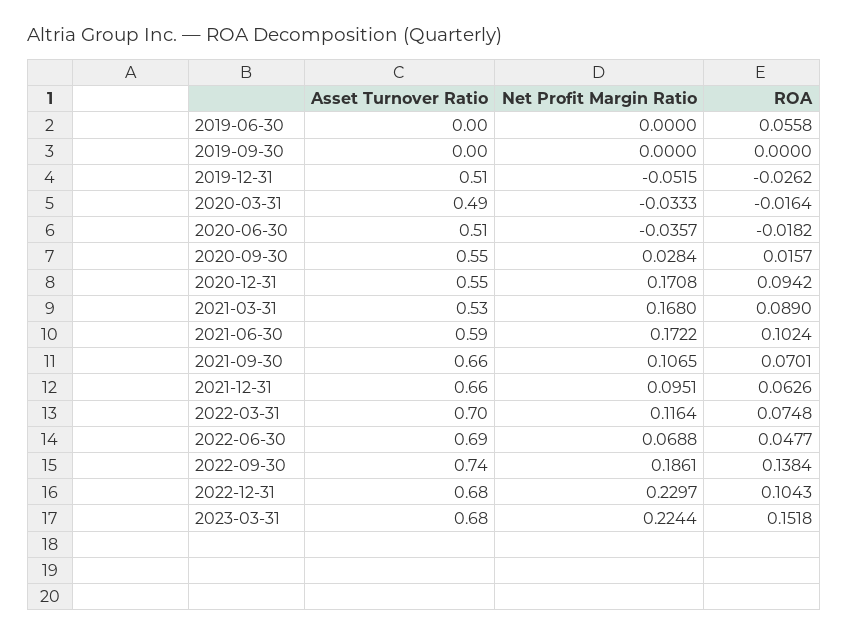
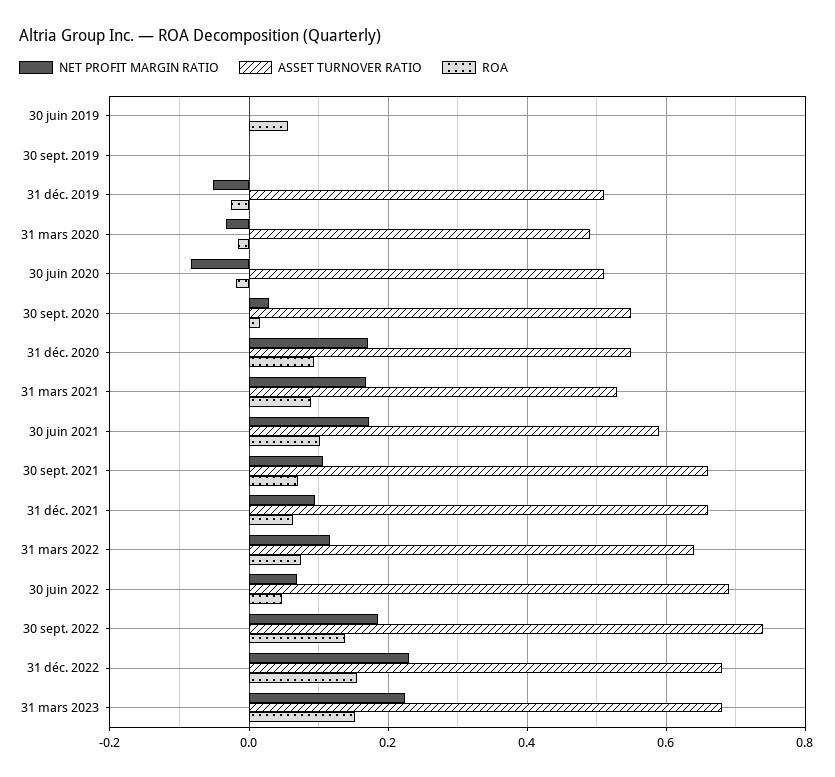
Net Profit Margin Ratio, 2020-06-30: -0.0357 -> -0.08
Asset Turnover Ratio, 2022-03-31: 0.7 -> 0.64
ROA, 2022-12-31: 0.1043 -> 0.16

